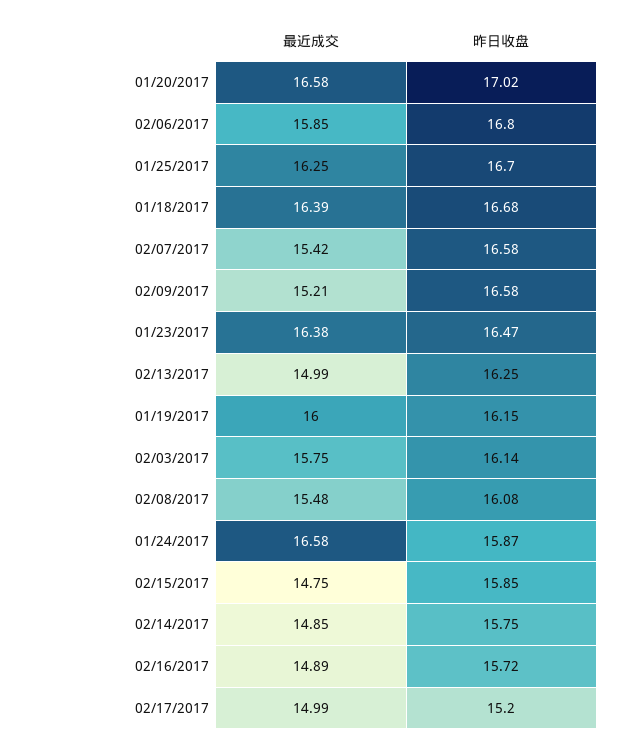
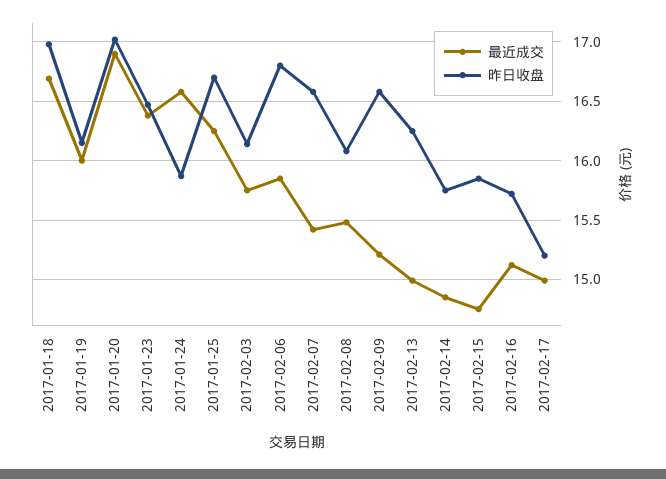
最近成交, 01/20/2017: 16.58 -> 16.9
最近成交, 01/18/2017: 16.39 -> 16.7
昨日收盘, 01/18/2017: 16.68 -> 17
最近成交, 02/16/2017: 14.89 -> 15.1

